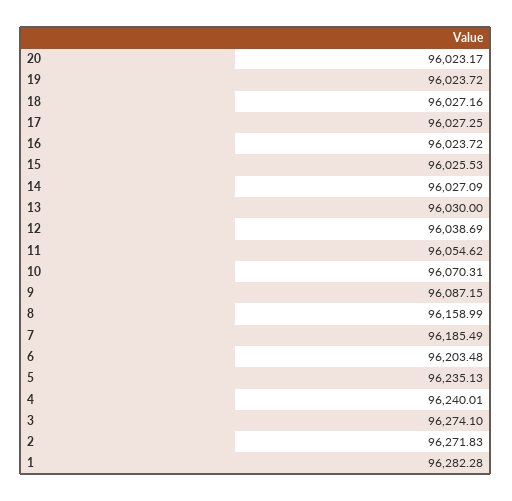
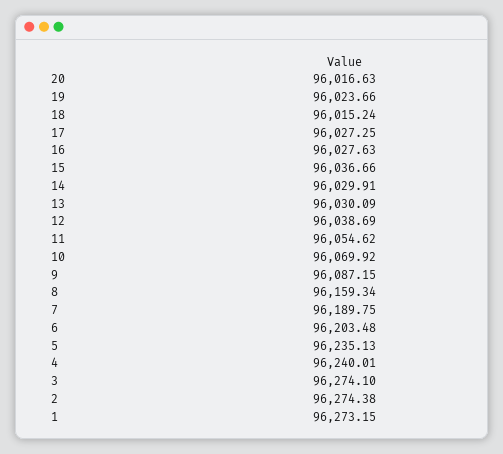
20: 96023.17 -> 96016.63
19: 96023.72 -> 96023.66
18: 96027.16 -> 96015.24
16: 96023.72 -> 96027.63
15: 96025.53 -> 96036.66
14: 96027.09 -> 96029.91
13: 96030 -> 96030.09
10: 96070.31 -> 96069.92
8: 96158.99 -> 96159.34
7: 96185.49 -> 96189.75
2: 96271.83 -> 96274.38
1: 96282.28 -> 96273.15

